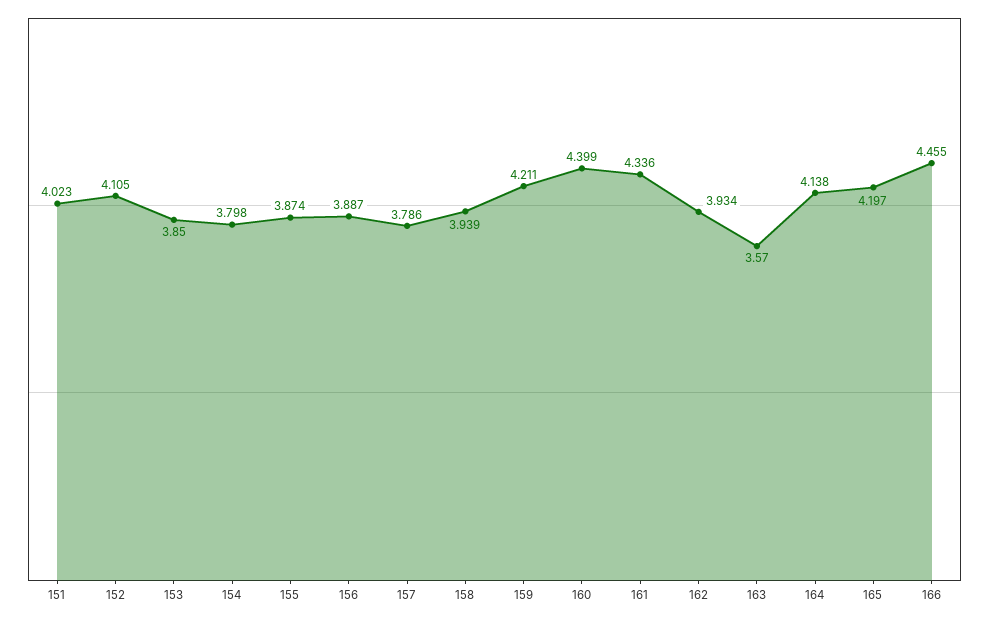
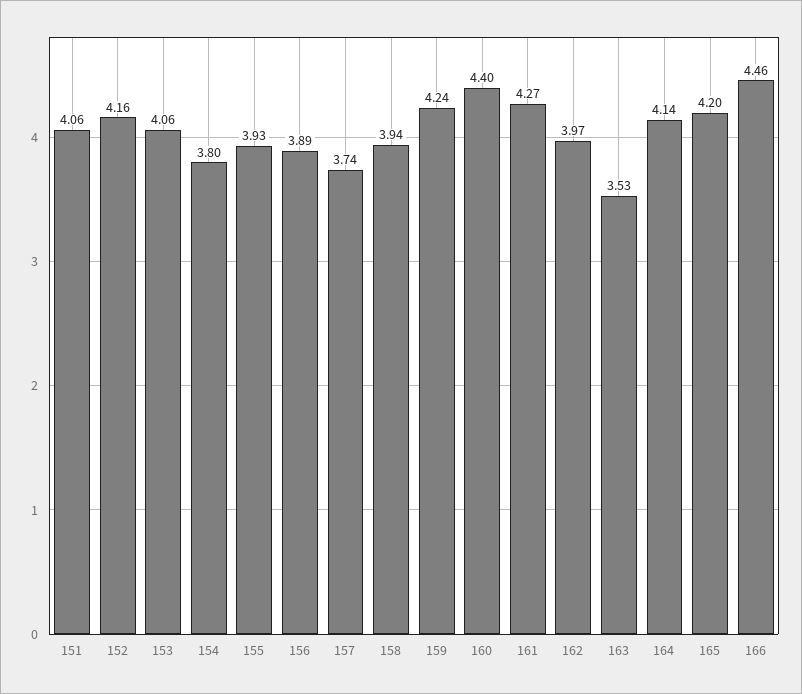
151: 4.023 -> 4.06
152: 4.105 -> 4.16
153: 3.85 -> 4.06
155: 3.874 -> 3.93
157: 3.786 -> 3.74
159: 4.211 -> 4.24
161: 4.336 -> 4.27
162: 3.934 -> 3.97
163: 3.57 -> 3.53

